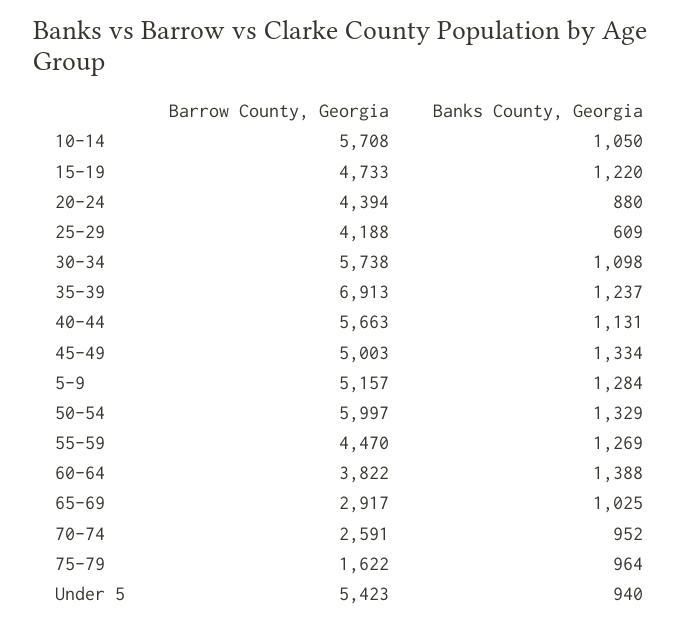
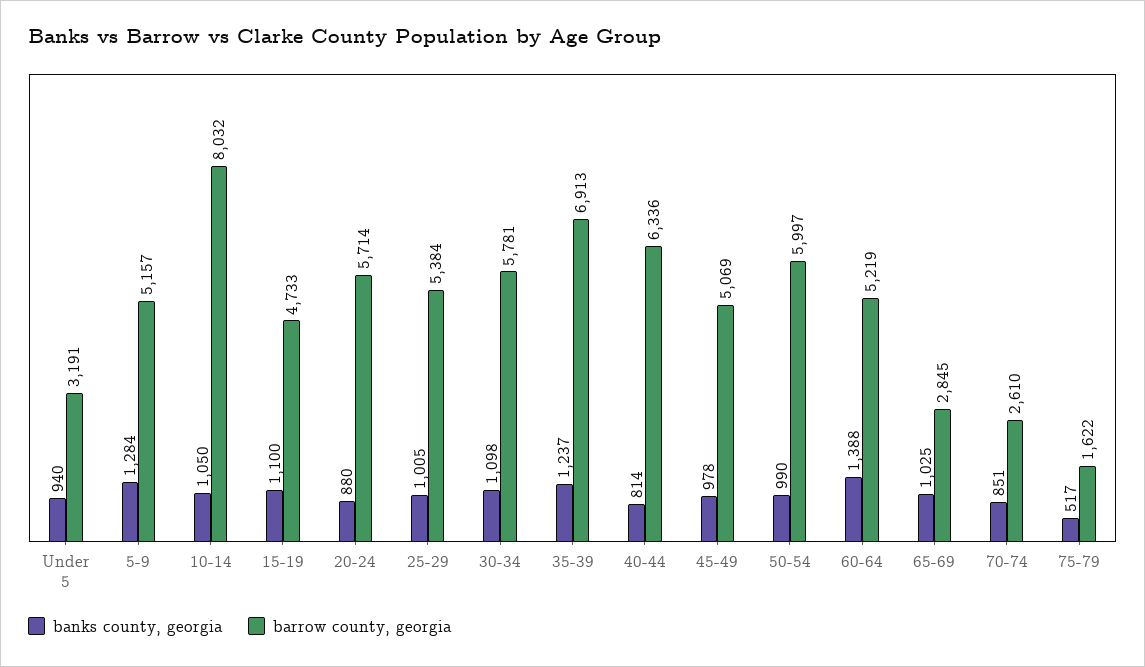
Barrow County, Georgia, 10-14: 5708 -> 8032
Banks County, Georgia, 15-19: 1220 -> 1100
Barrow County, Georgia, 20-24: 4394 -> 5714
Barrow County, Georgia, 25-29: 4188 -> 5384
Banks County, Georgia, 25-29: 609 -> 1005
Barrow County, Georgia, 30-34: 5738 -> 5781
Barrow County, Georgia, 40-44: 5663 -> 6336
Banks County, Georgia, 40-44: 1131 -> 814
Barrow County, Georgia, 45-49: 5003 -> 5069
Banks County, Georgia, 45-49: 1334 -> 978
Banks County, Georgia, 50-54: 1329 -> 990
Barrow County, Georgia, 55-59: 4470 -> none
Banks County, Georgia, 55-59: 1269 -> none
Barrow County, Georgia, 60-64: 3822 -> 5219
Barrow County, Georgia, 65-69: 2917 -> 2845
Barrow County, Georgia, 70-74: 2591 -> 2610
Banks County, Georgia, 70-74: 952 -> 851
Banks County, Georgia, 75-79: 964 -> 517
Barrow County, Georgia, Under 5: 5423 -> 3191

